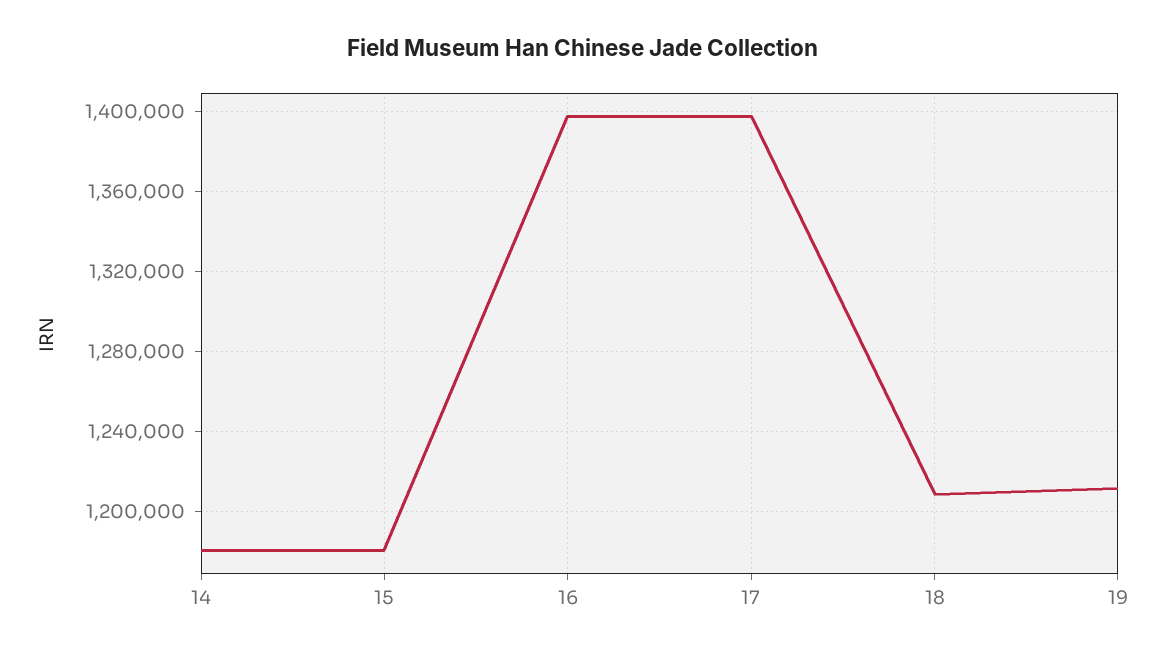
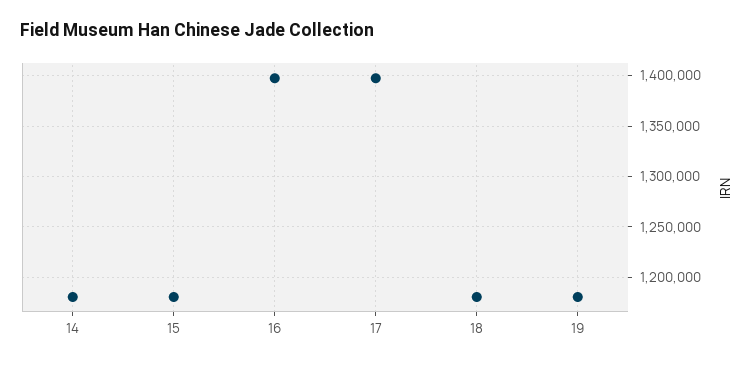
18: 1210000 -> 1180000
19: 1210000 -> 1180000

